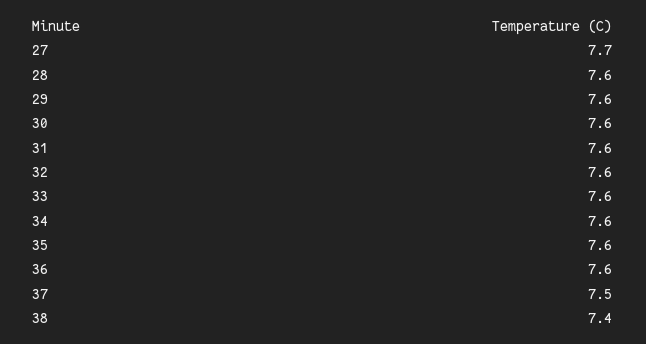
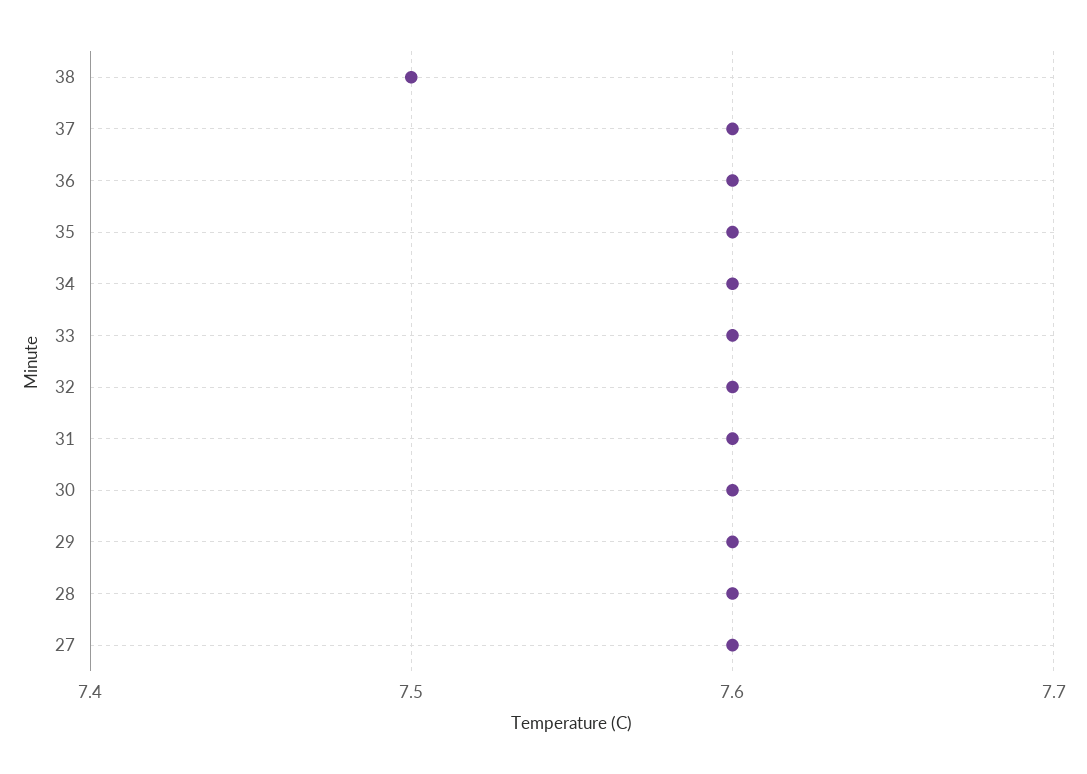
27: 7.7 -> 7.6
37: 7.5 -> 7.6
38: 7.4 -> 7.5

